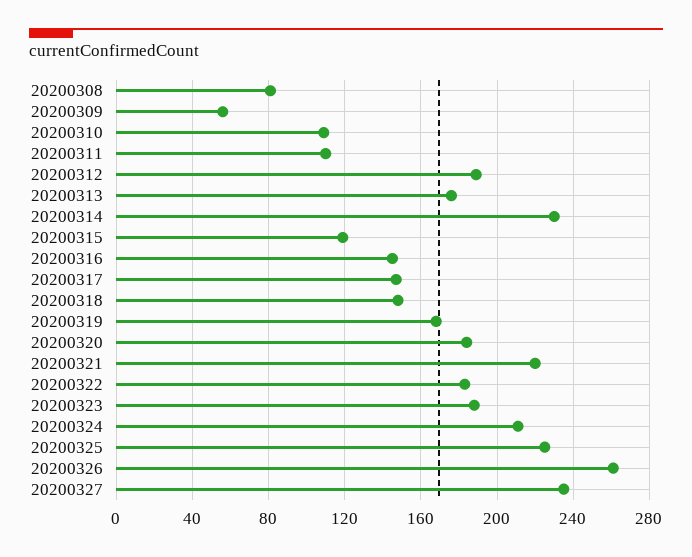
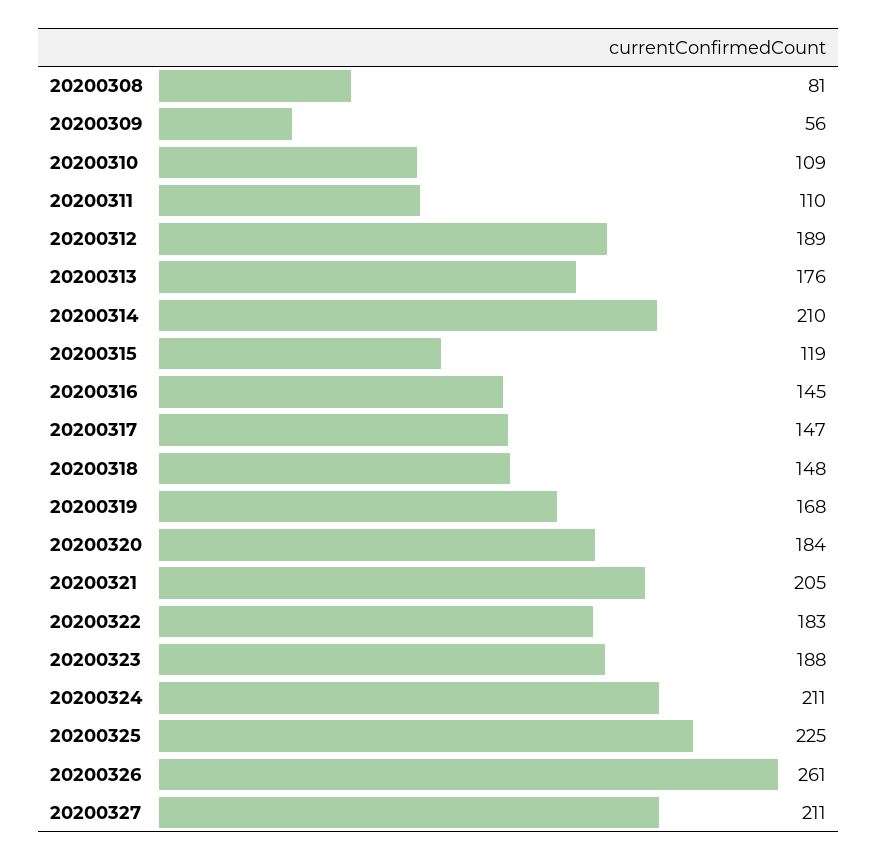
20200314: 230 -> 210
20200321: 220 -> 205
20200327: 235 -> 211

